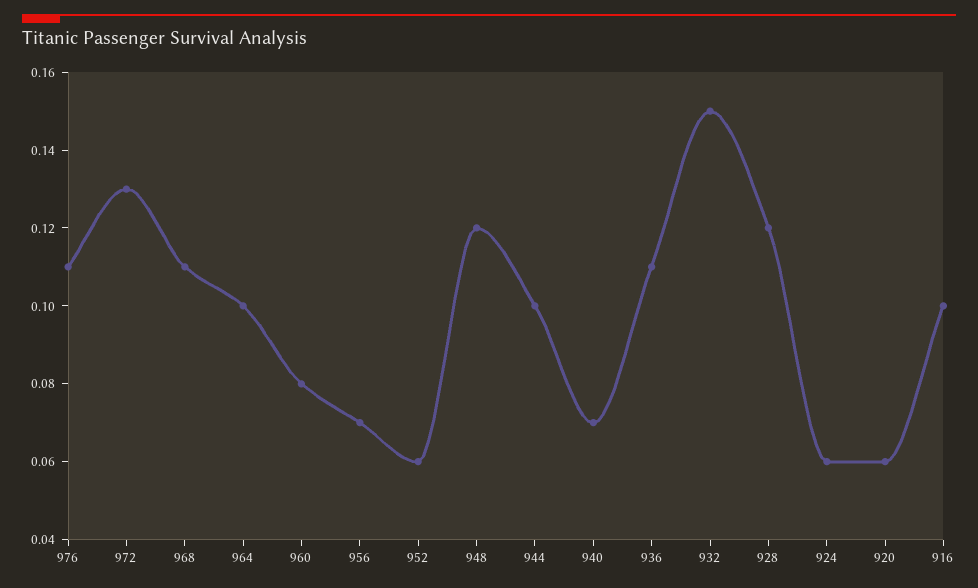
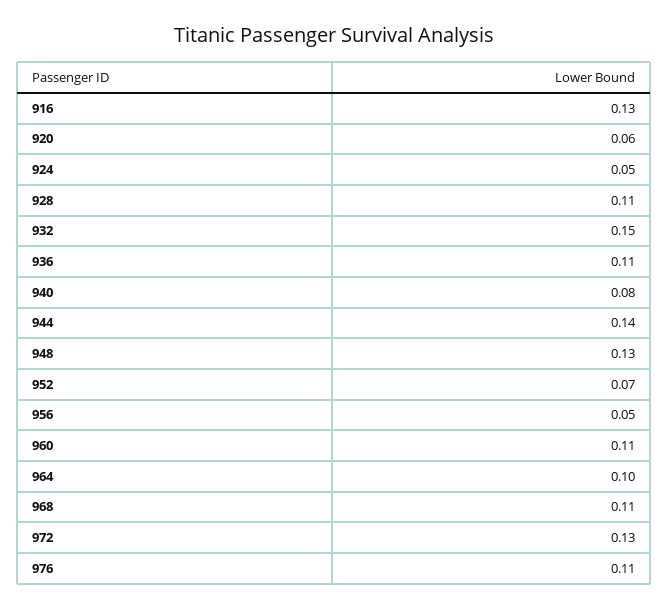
960: 0.08 -> 0.11
956: 0.07 -> 0.05
952: 0.06 -> 0.07
948: 0.12 -> 0.13
944: 0.1 -> 0.14
940: 0.07 -> 0.08
928: 0.12 -> 0.11
924: 0.06 -> 0.05
916: 0.1 -> 0.13

